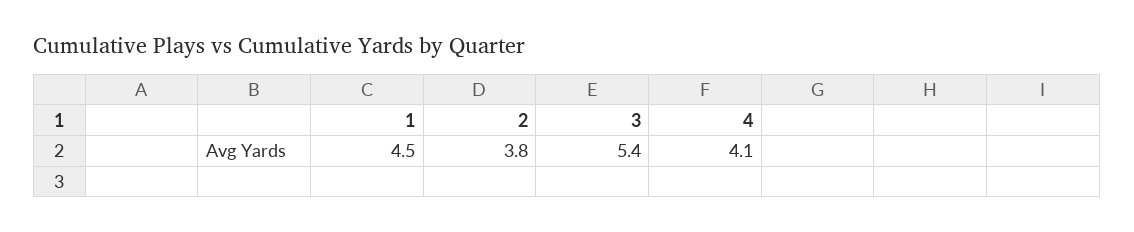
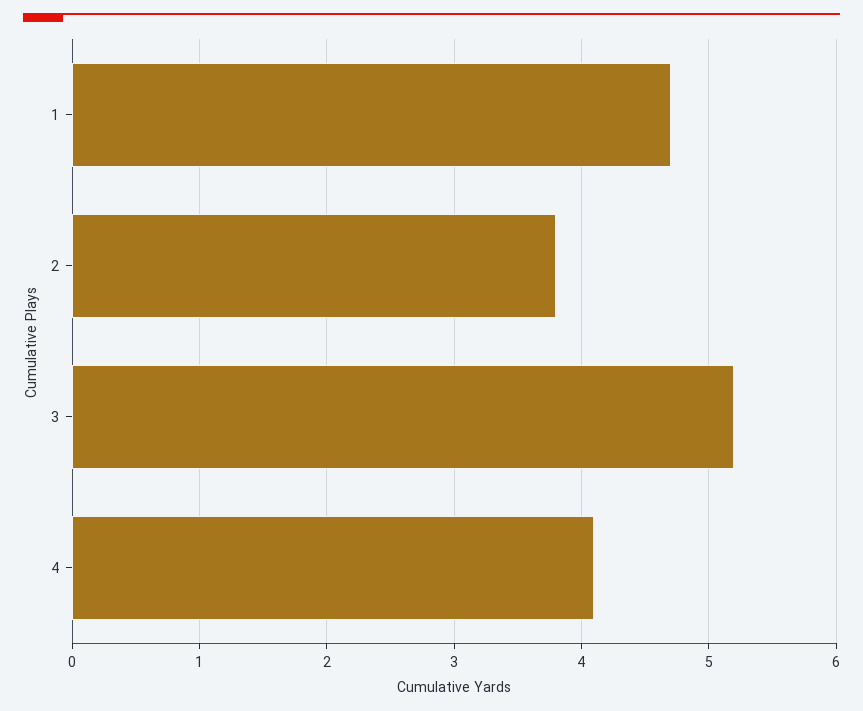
1: 4.5 -> 4.7
3: 5.4 -> 5.2

